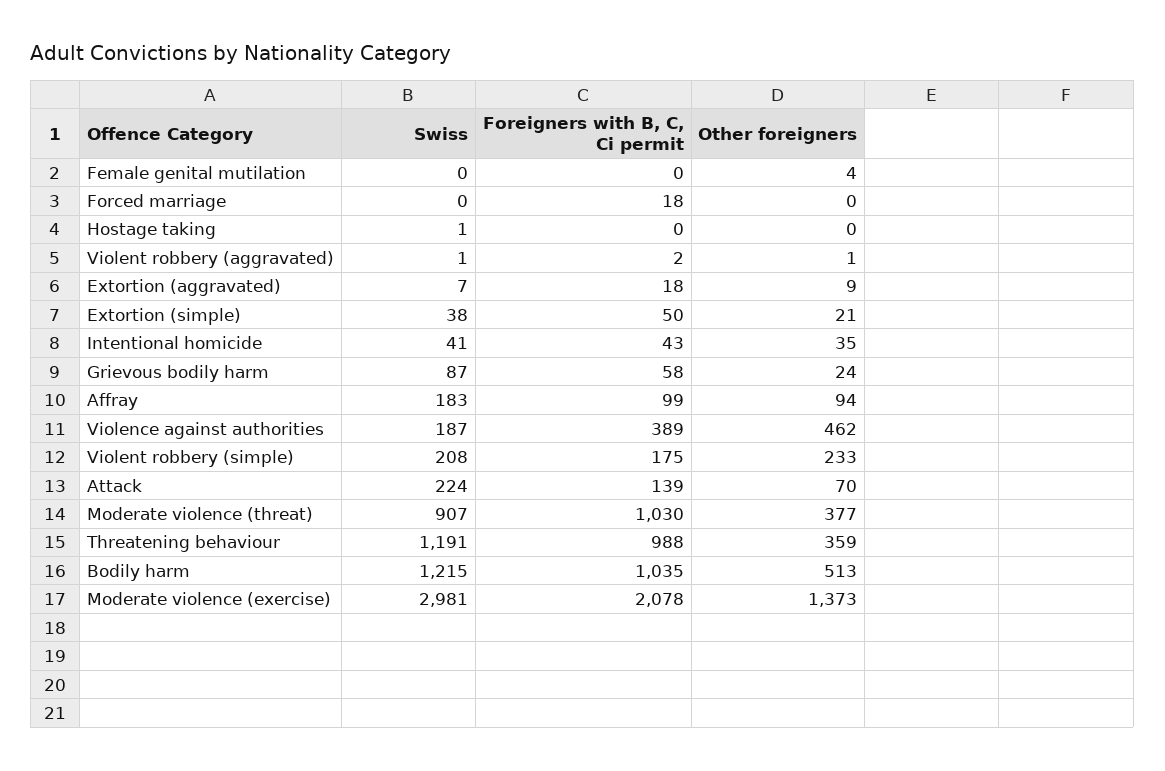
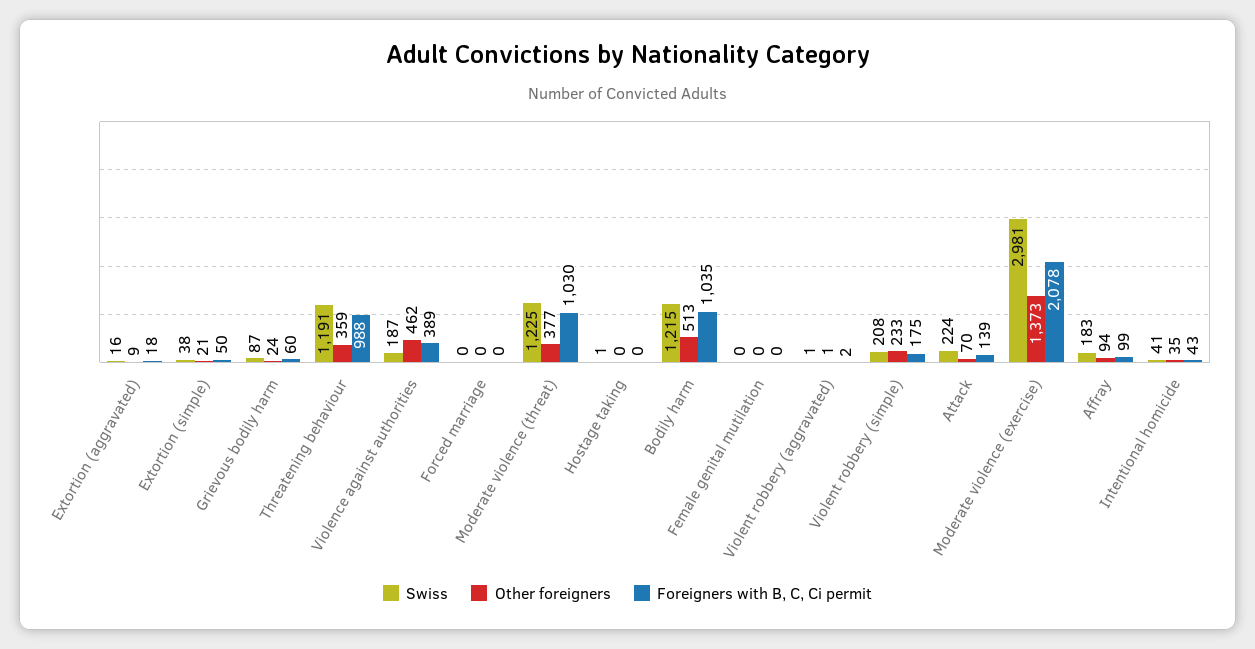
Other foreigners, Female genital mutilation: 4 -> 0
Foreigners with B, C, Ci permit, Forced marriage: 18 -> 0
Swiss, Extortion (aggravated): 7 -> 16
Foreigners with B, C, Ci permit, Grievous bodily harm: 58 -> 60
Swiss, Moderate violence (threat): 907 -> 1225

